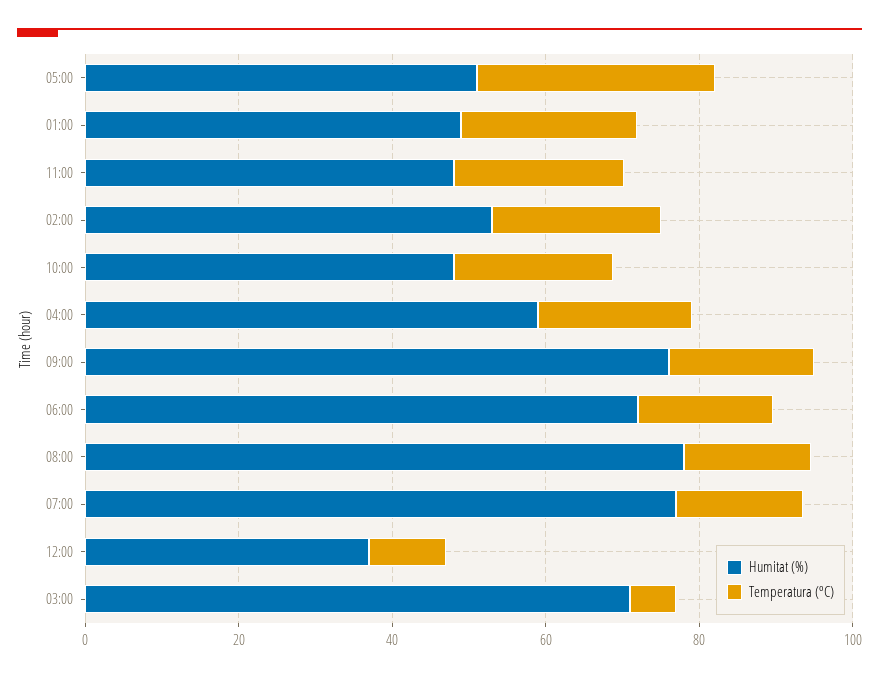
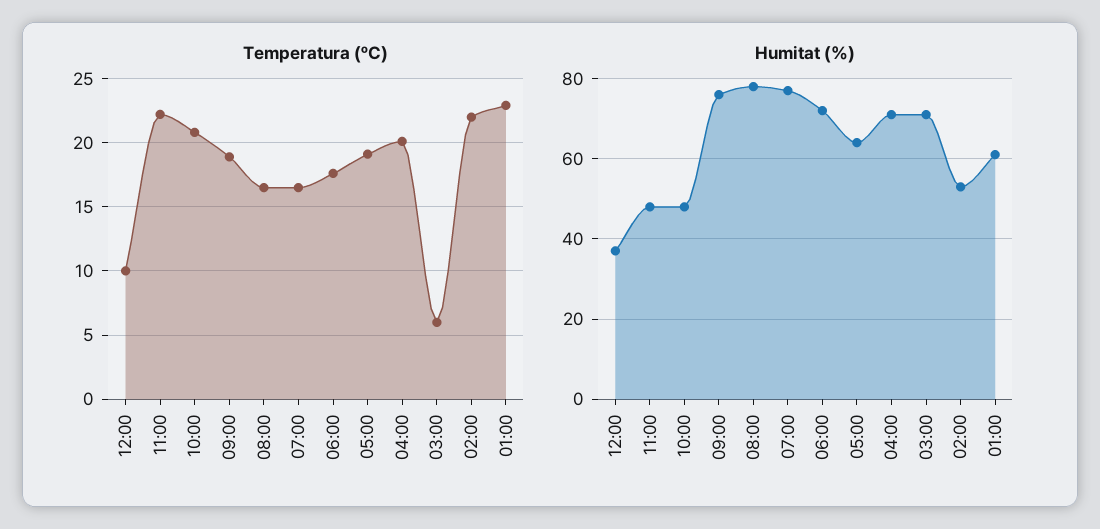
Humitat (%), 05:00: 50 -> 65
Temperatura (ºC), 05:00: 30 -> 19
Humitat (%), 01:00: 50 -> 60
Humitat (%), 04:00: 60 -> 70

